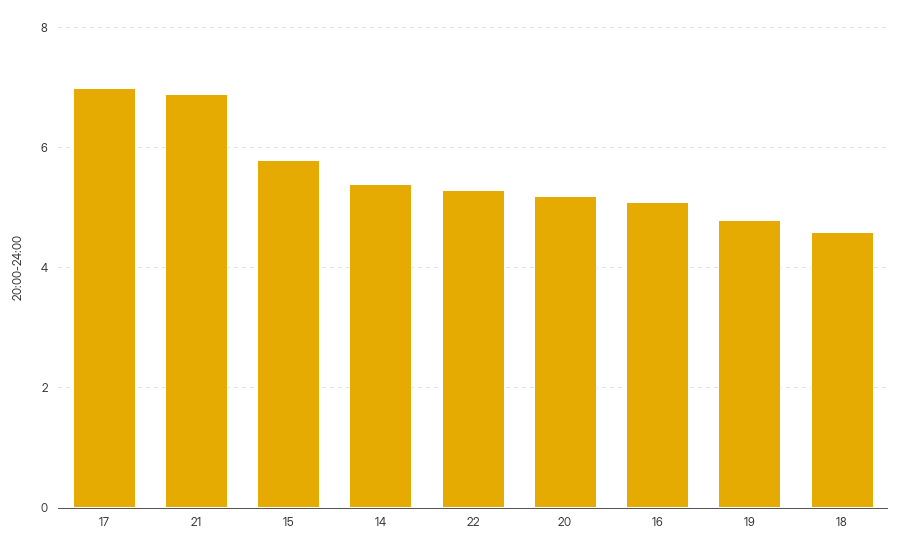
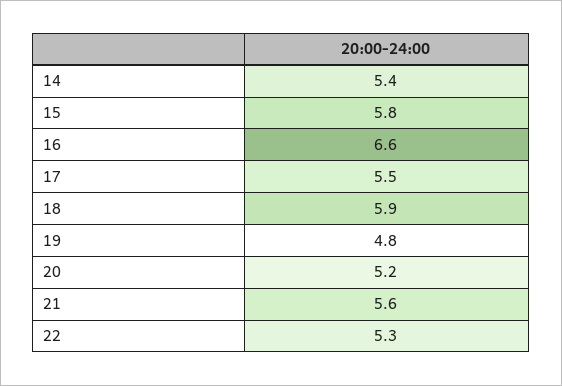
17: 7 -> 5.5
21: 7 -> 5.6
16: 5 -> 6.6
18: 4.5 -> 5.9

